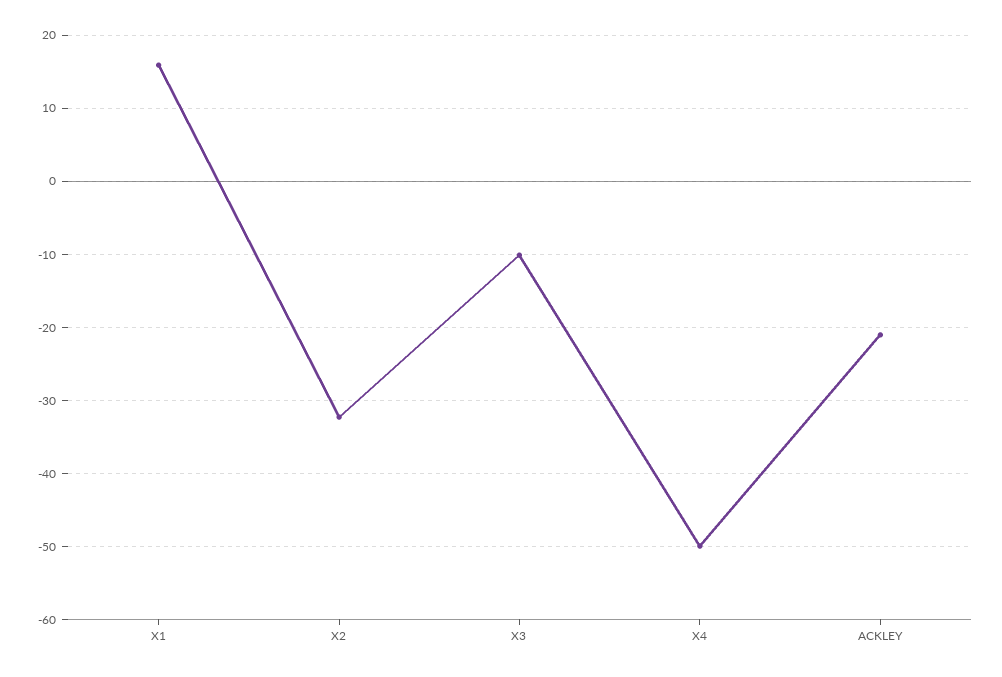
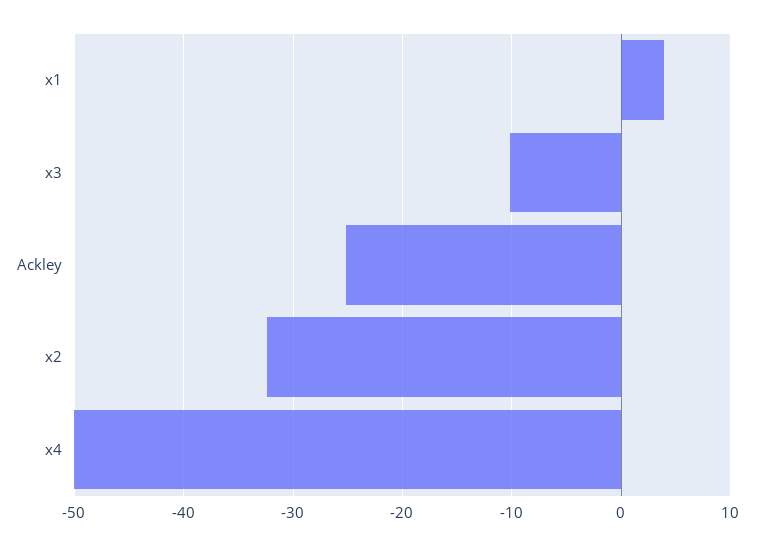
X1: 16 -> 4
ACKLEY: -21 -> -25

